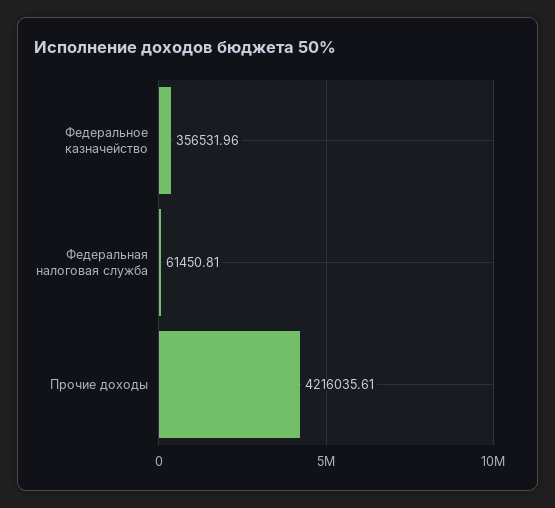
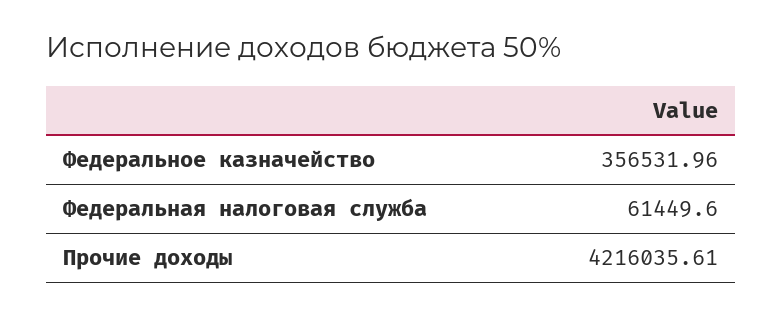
Федеральная налоговая служба: 61450.81 -> 61449.6

